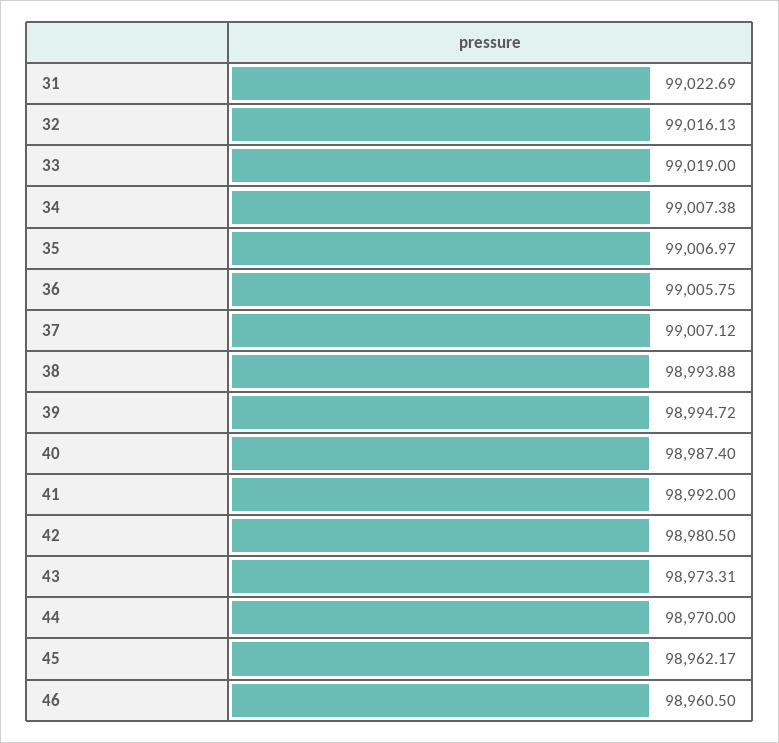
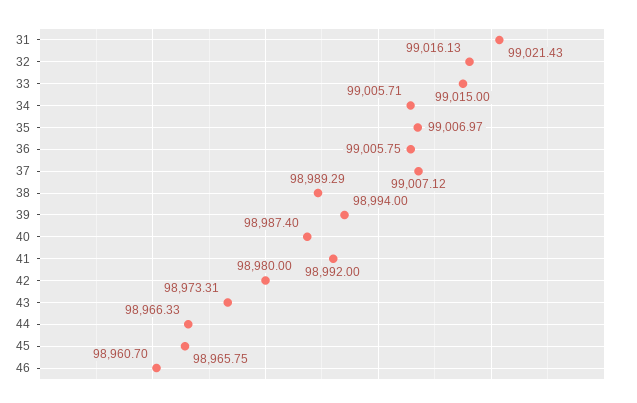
31: 99022.69 -> 99021.43
33: 99019 -> 99015
34: 99007.38 -> 99005.71
38: 98993.88 -> 98989.29
39: 98994.72 -> 98994
42: 98980.5 -> 98980
44: 98970 -> 98966.33
45: 98962.17 -> 98965.75
46: 98960.5 -> 98960.7

